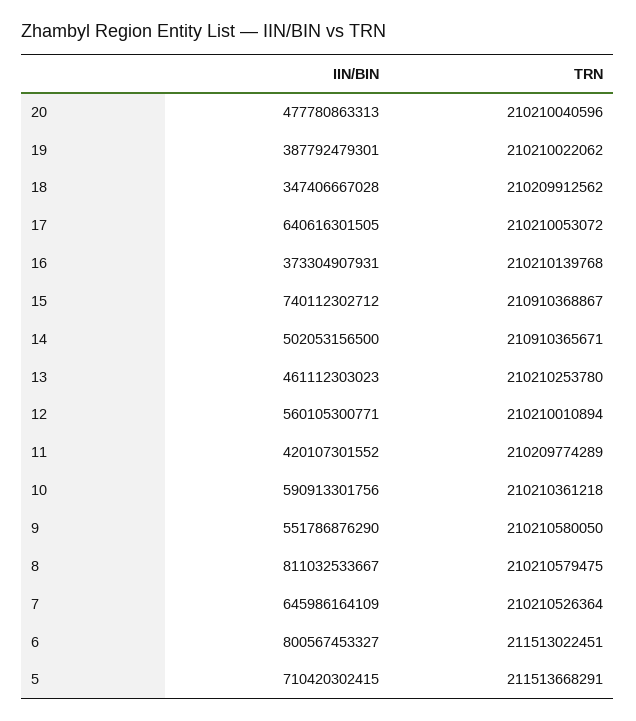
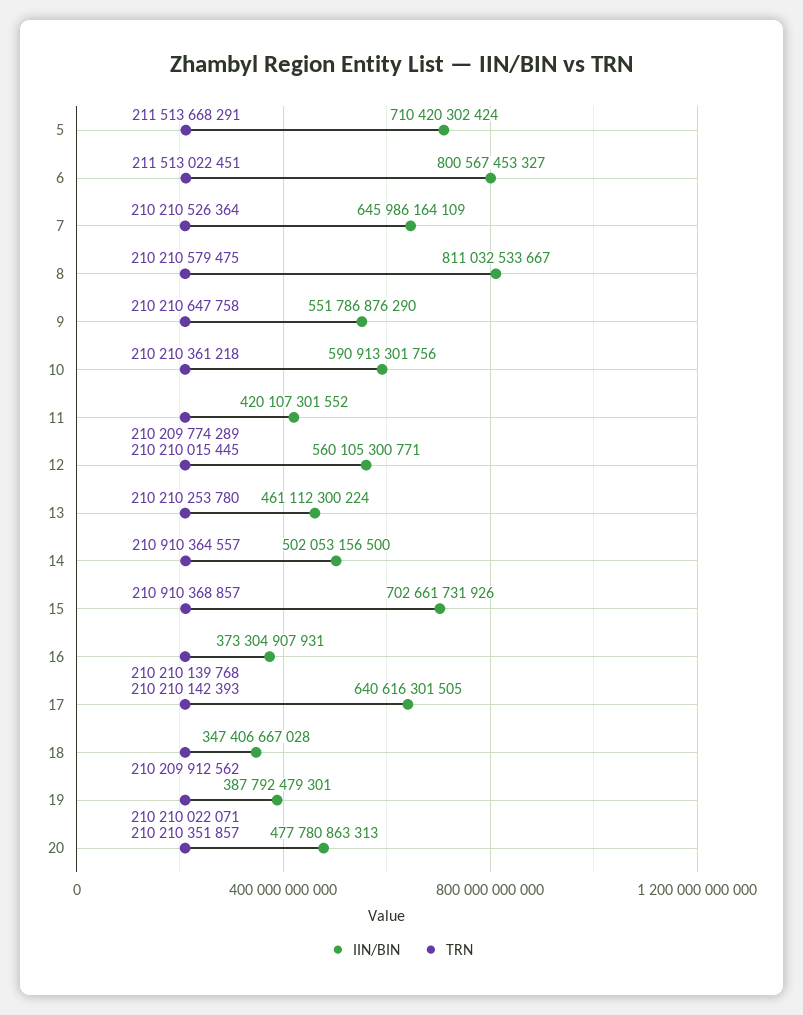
TRN, 20: 210210040596 -> 210210351857
TRN, 19: 210210022062 -> 210210022071
TRN, 17: 210210053072 -> 210210142393
IIN/BIN, 15: 740112302712 -> 702661731926
TRN, 15: 210910368867 -> 210910368857
TRN, 14: 210910365671 -> 210910364557
IIN/BIN, 13: 461112303023 -> 461112300224
TRN, 12: 210210010894 -> 210210015445
TRN, 9: 210210580050 -> 210210647758
IIN/BIN, 5: 710420302415 -> 710420302424

